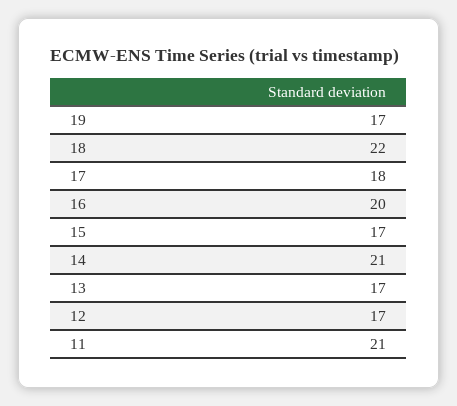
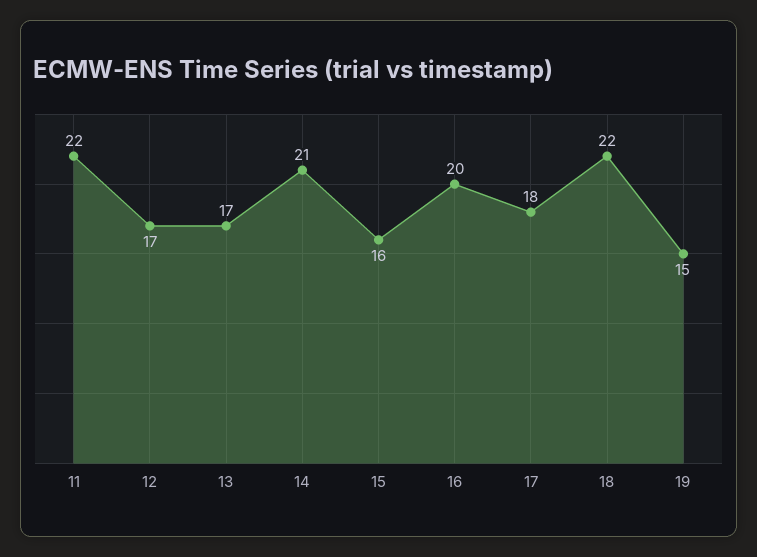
19: 17 -> 15
15: 17 -> 16
11: 21 -> 22

